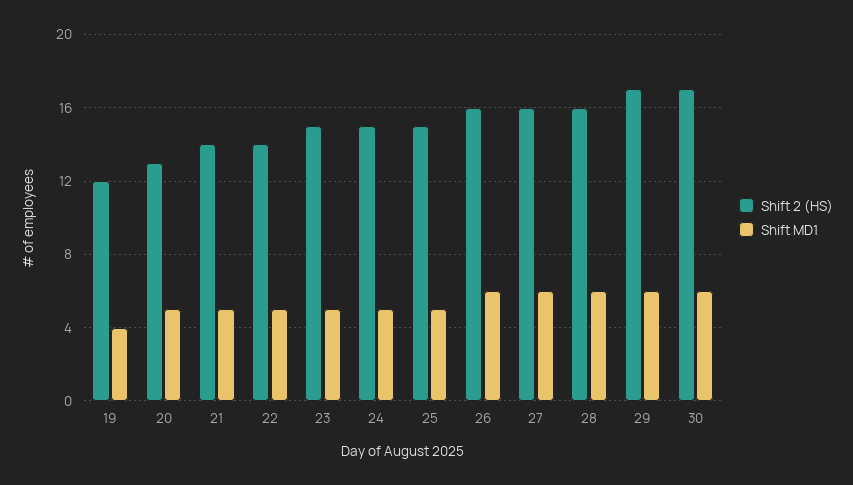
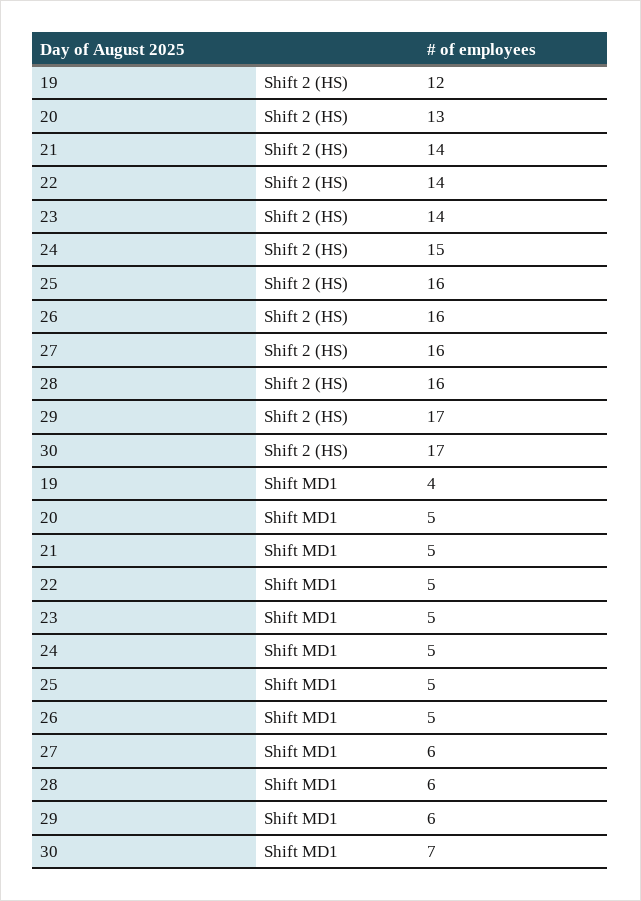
Shift 2 (HS), 23: 15 -> 14
Shift 2 (HS), 25: 15 -> 16
Shift MD1, 26: 6 -> 5
Shift MD1, 30: 6 -> 7

